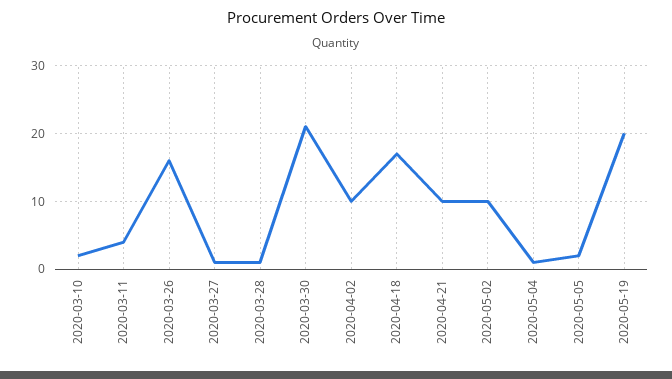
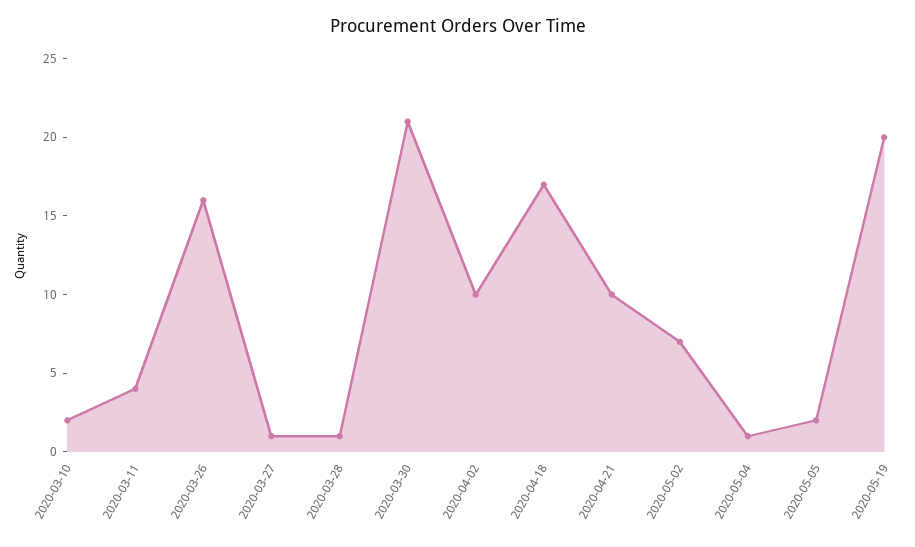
2020-05-02: 10 -> 7

